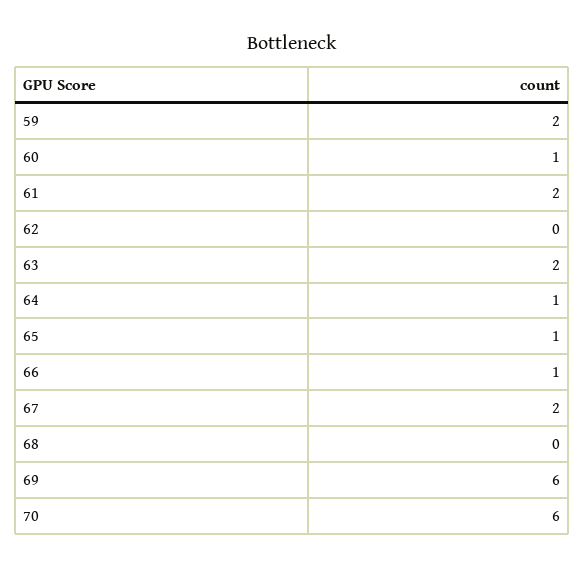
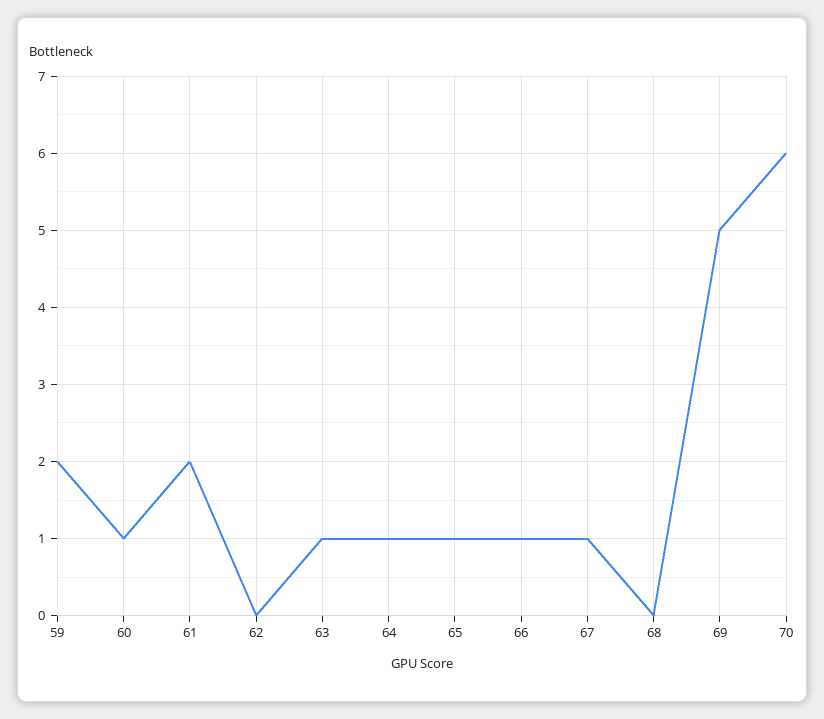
63: 2 -> 1
67: 2 -> 1
69: 6 -> 5

